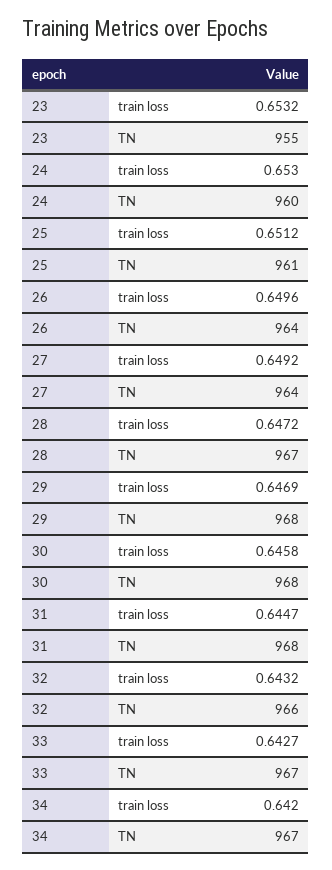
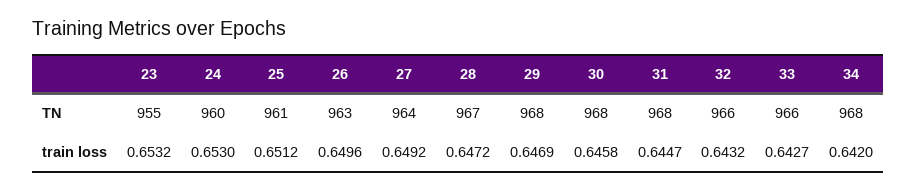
26, TN: 964 -> 963
33, TN: 967 -> 966
34, TN: 967 -> 968

